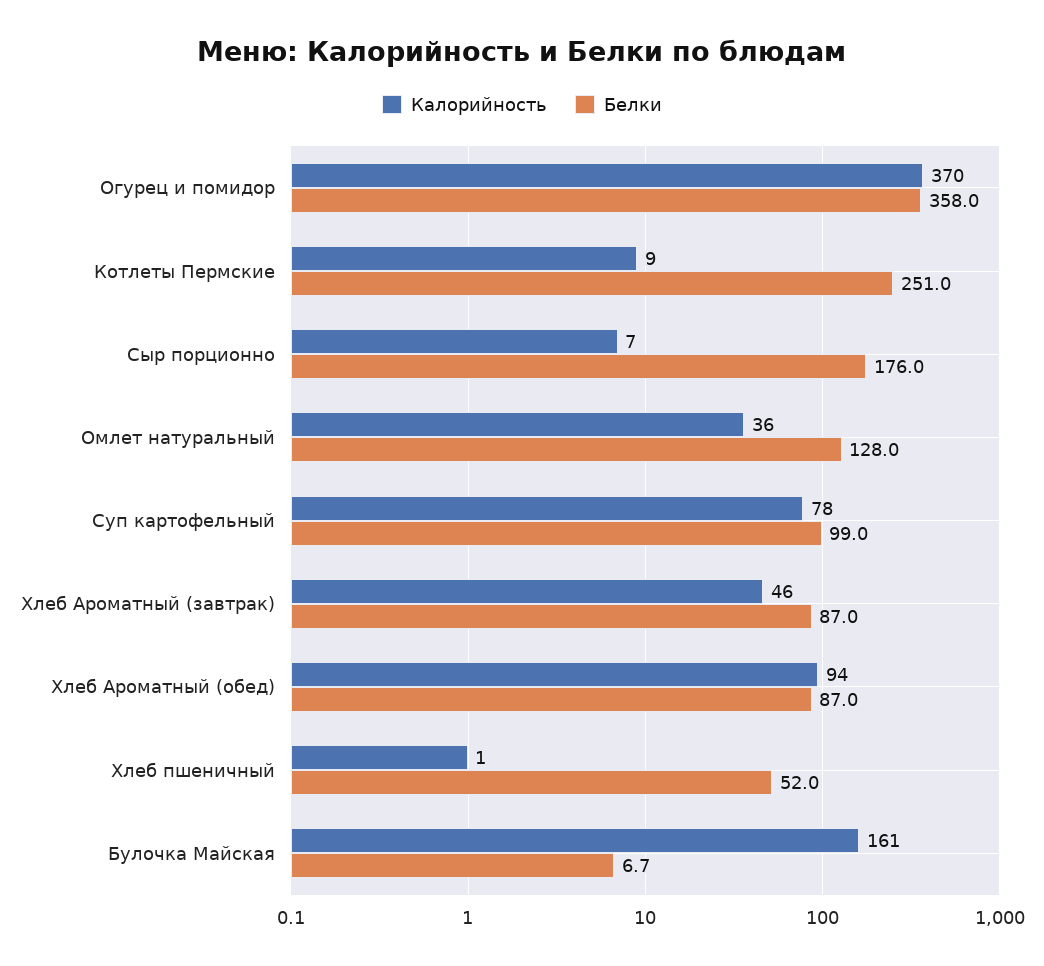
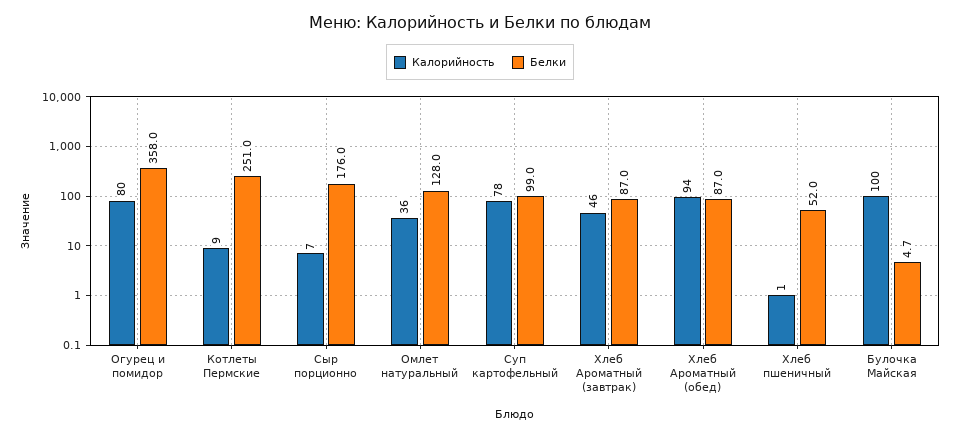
Калорийность, Огурец и помидор: 370 -> 80
Калорийность, Булочка Майская: 161 -> 100
Белки, Булочка Майская: 6.7 -> 4.7

